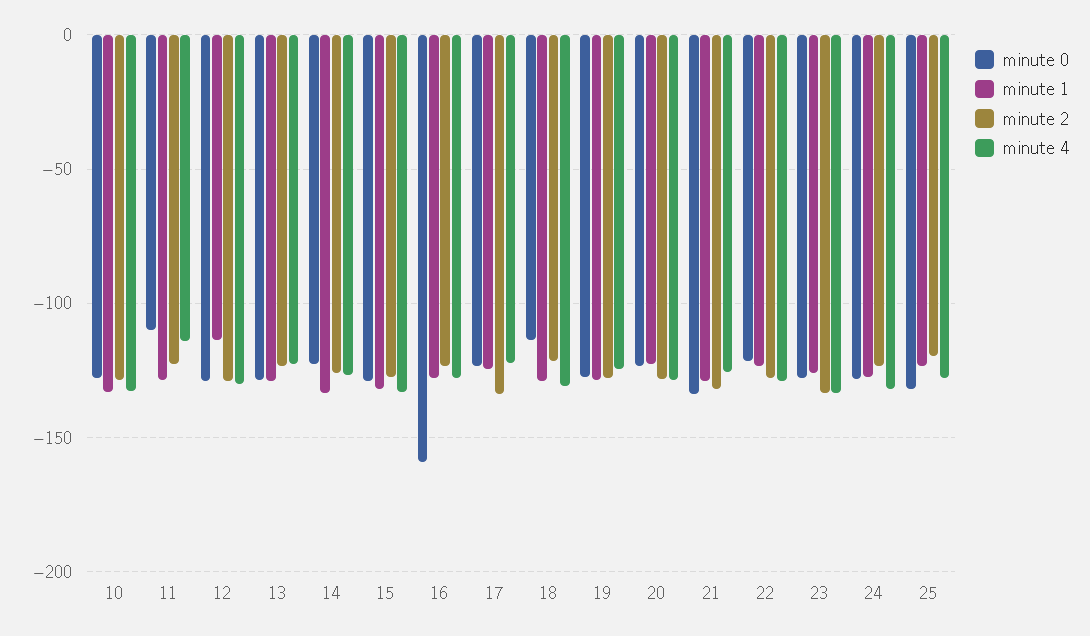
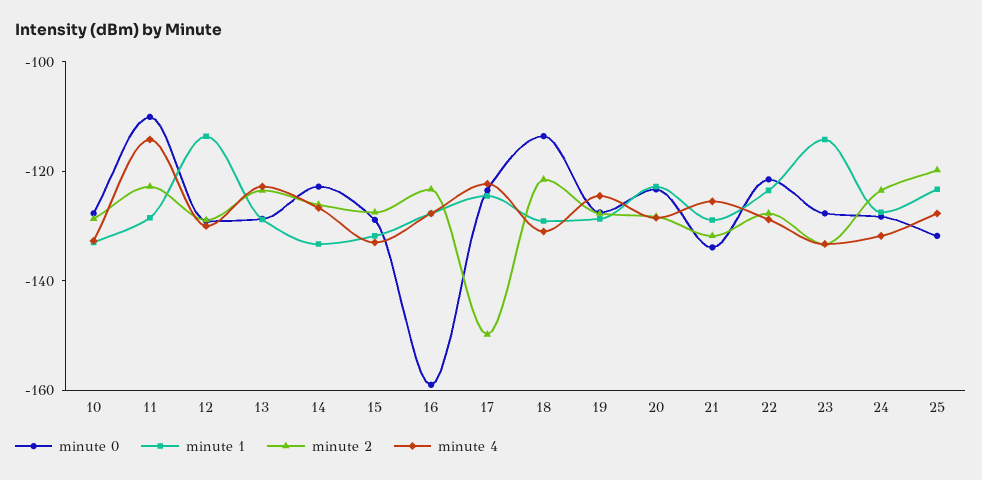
minute 2, 17: -135 -> -150
minute 1, 23: -125 -> -115

